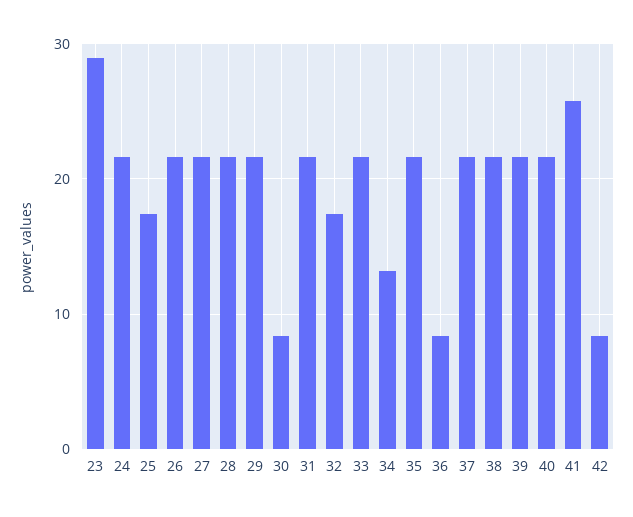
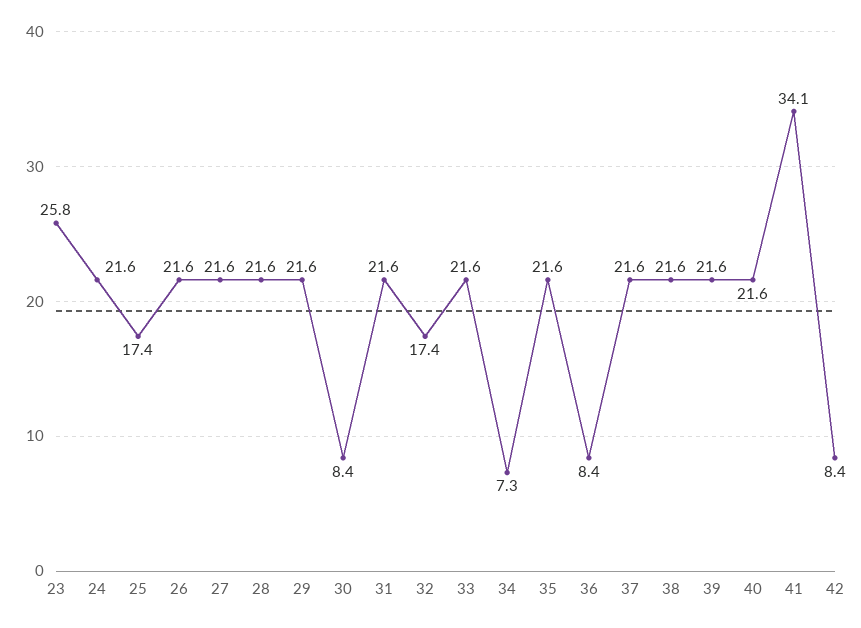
23: 29 -> 25.8
34: 13 -> 7.3
41: 26 -> 34.1

